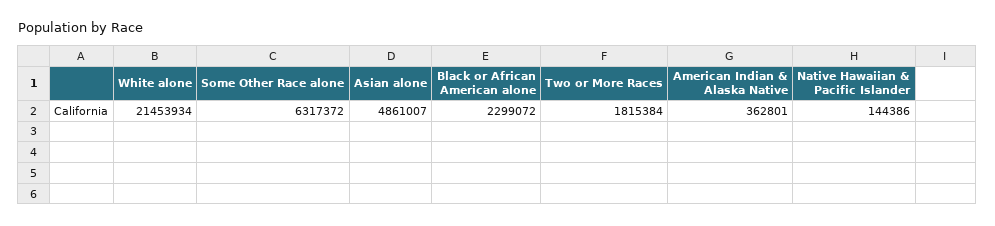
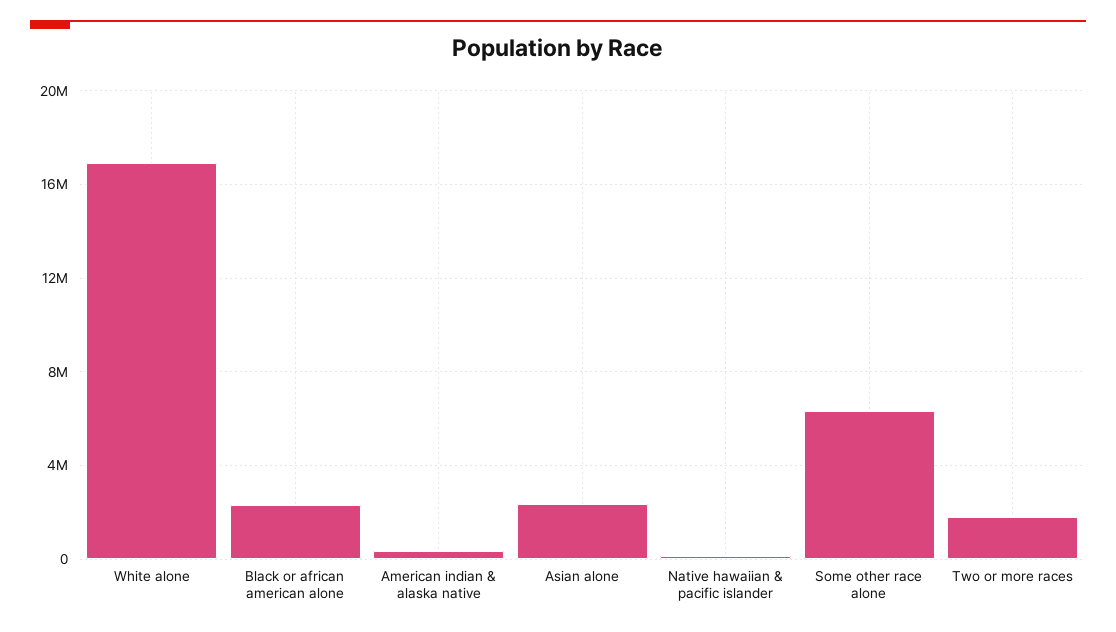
White alone: 21453934 -> 17000000
Asian alone: 4861007 -> 2500000

